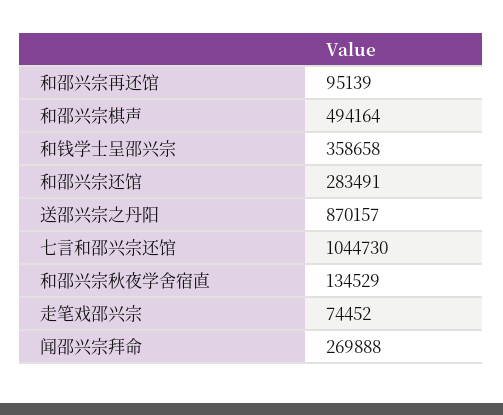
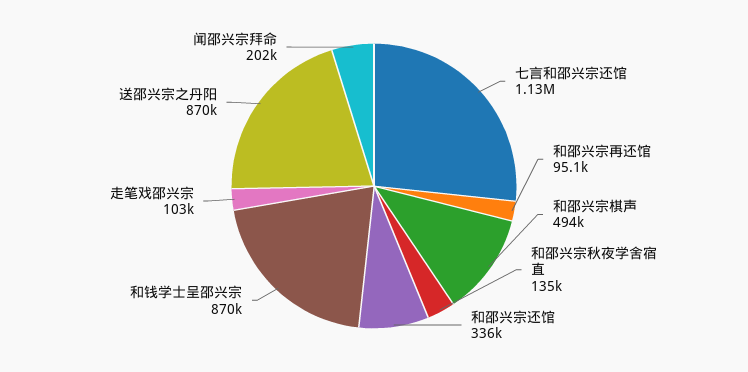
和钱学士呈邵兴宗: 358658 -> 870000
和邵兴宗还馆: 283491 -> 336000
七言和邵兴宗还馆: 1044730 -> 1130000
走笔戏邵兴宗: 74452 -> 103000
闻邵兴宗拜命: 269888 -> 202000

